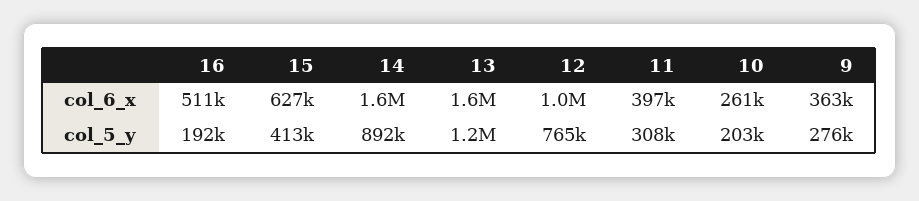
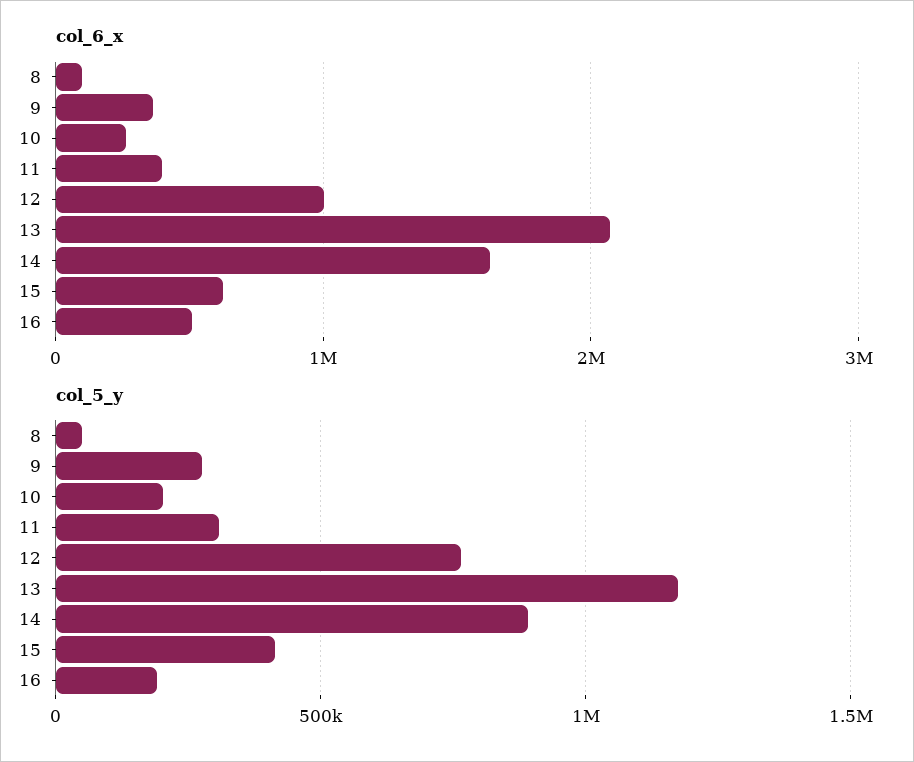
col_6_x, 13: 1600000 -> 2100000
col_6_x, 8: none -> 100000
col_5_y, 8: none -> 50000

